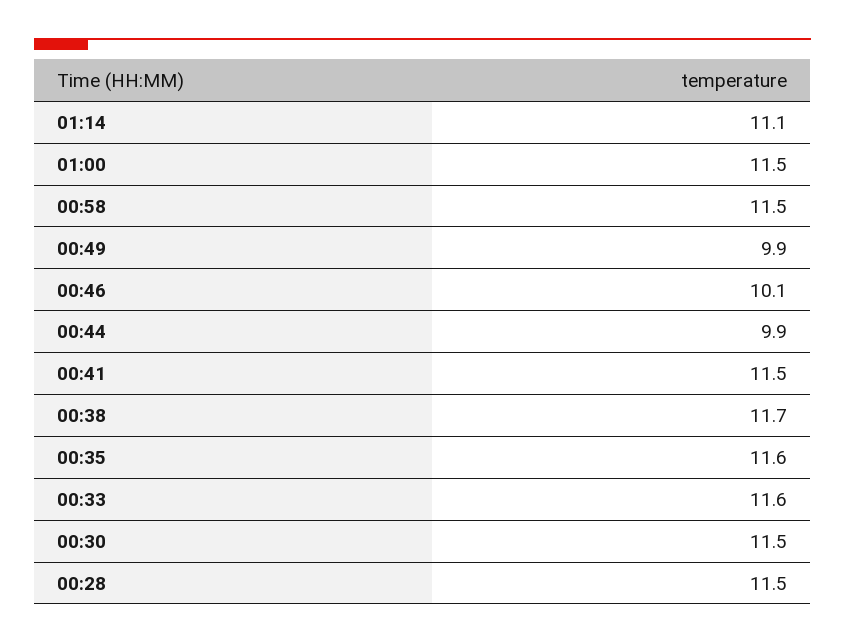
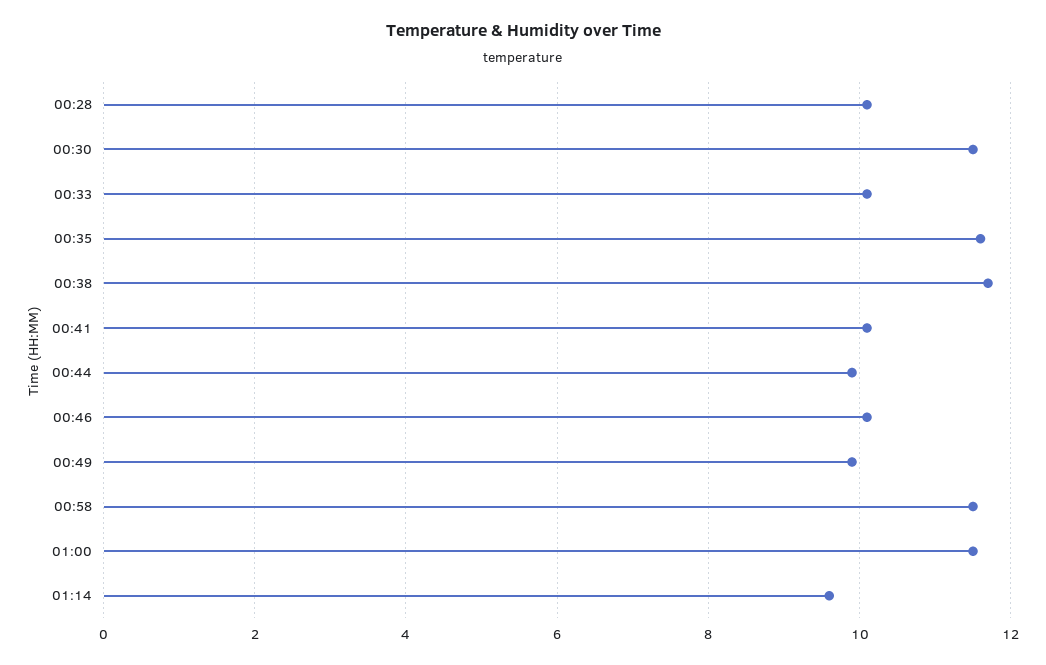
01:14: 11.1 -> 9.5
00:41: 11.5 -> 10
00:33: 11.6 -> 10
00:28: 11.5 -> 10

